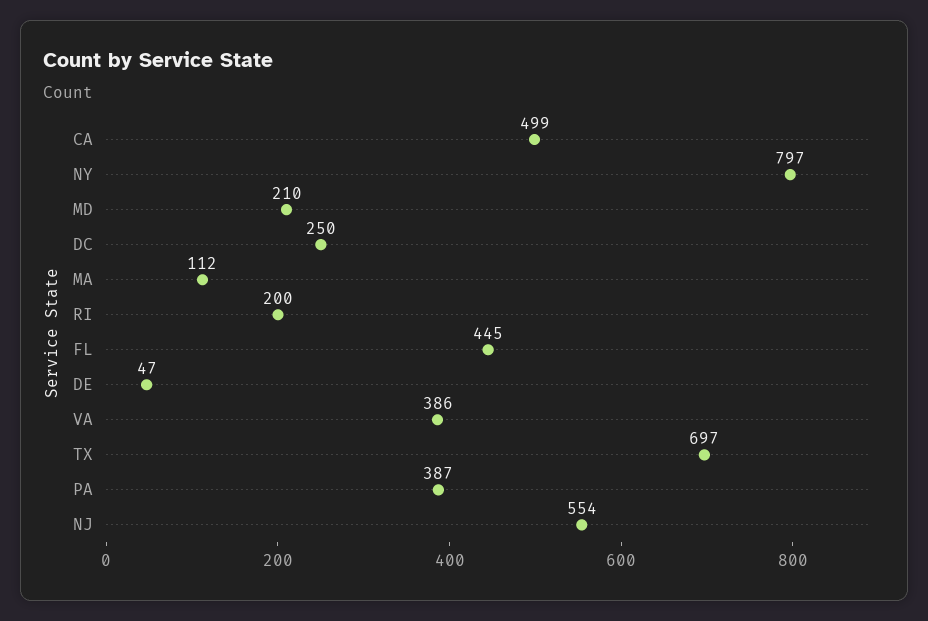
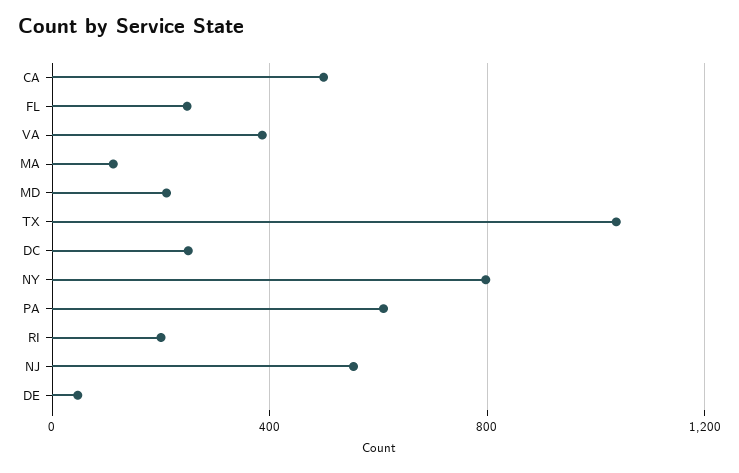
FL: 445 -> 250
TX: 697 -> 1050
PA: 387 -> 600

